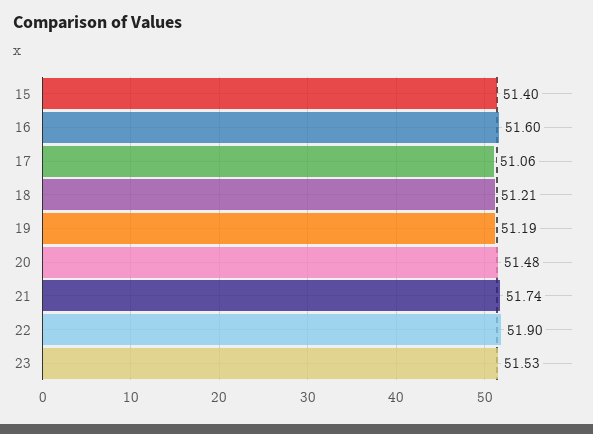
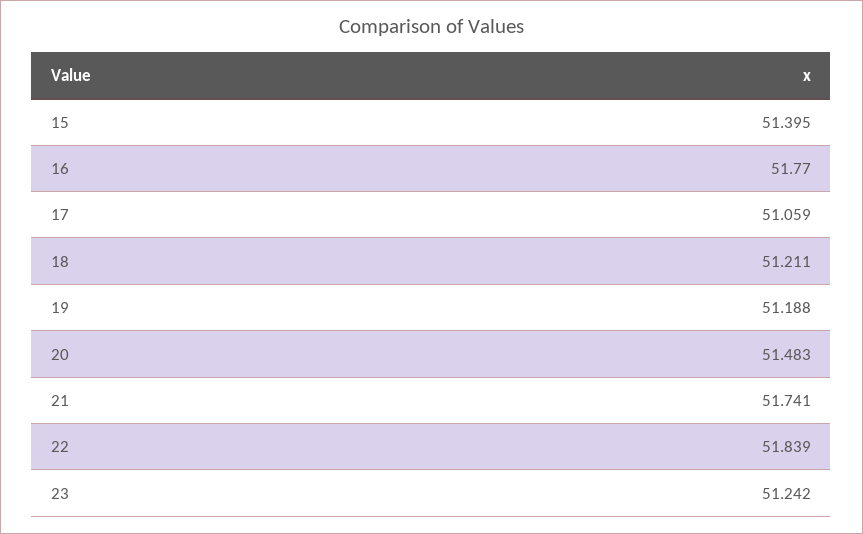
16: 51.6 -> 51.77
22: 51.9 -> 51.839
23: 51.53 -> 51.242

